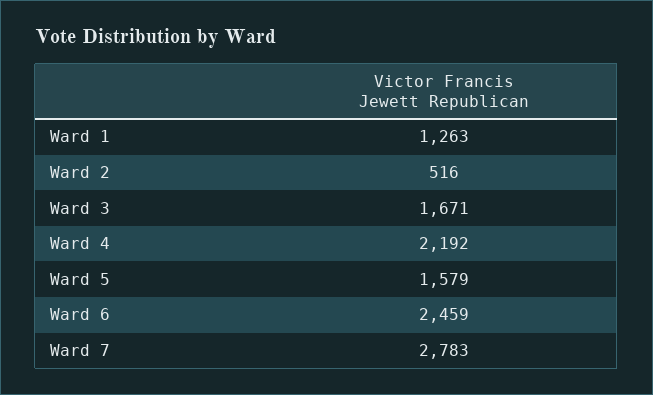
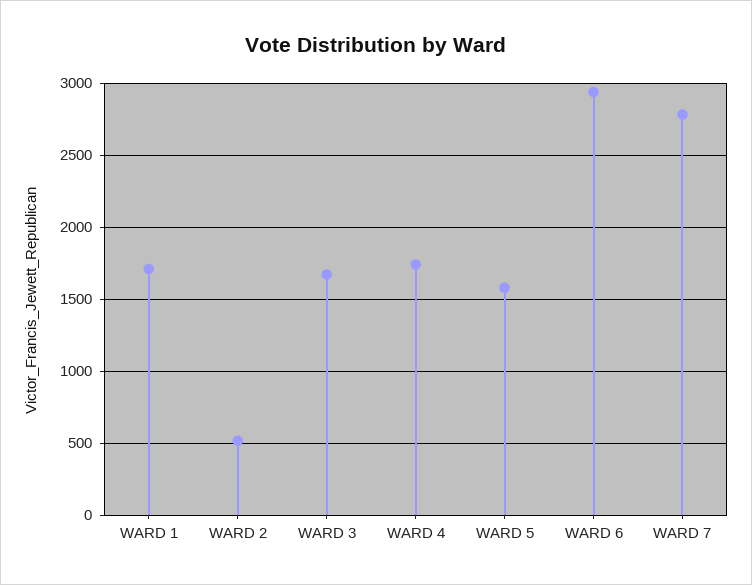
Ward 1: 1263 -> 1700
Ward 4: 2192 -> 1750
Ward 6: 2459 -> 2950

